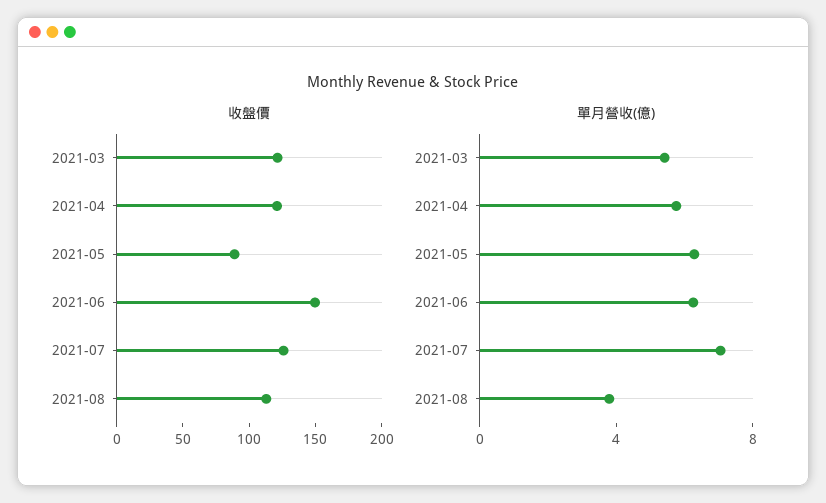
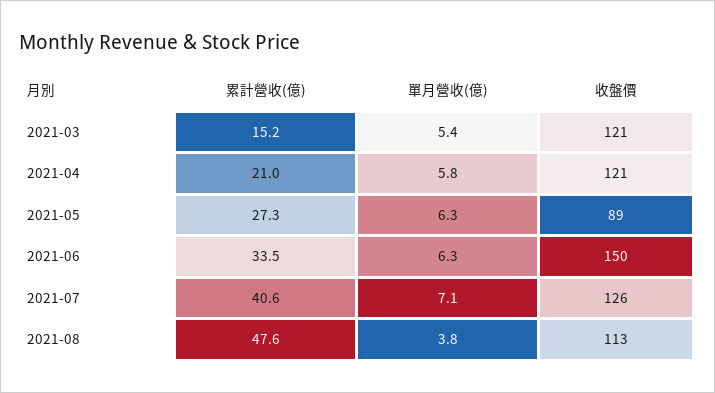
累計營收(億), 2021-03: none -> 15.2
累計營收(億), 2021-04: none -> 21
累計營收(億), 2021-05: none -> 27.3
累計營收(億), 2021-06: none -> 33.5
累計營收(億), 2021-07: none -> 40.6
累計營收(億), 2021-08: none -> 47.6

